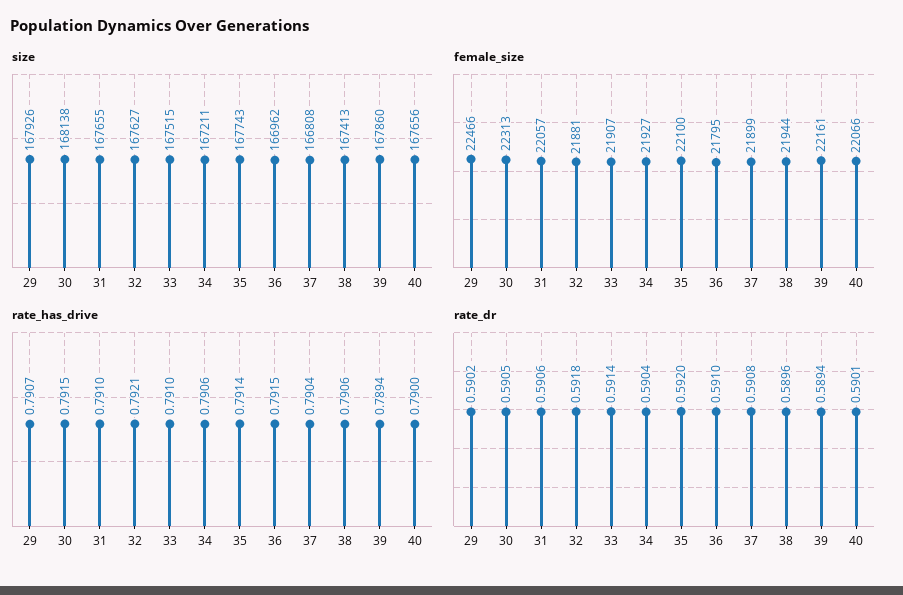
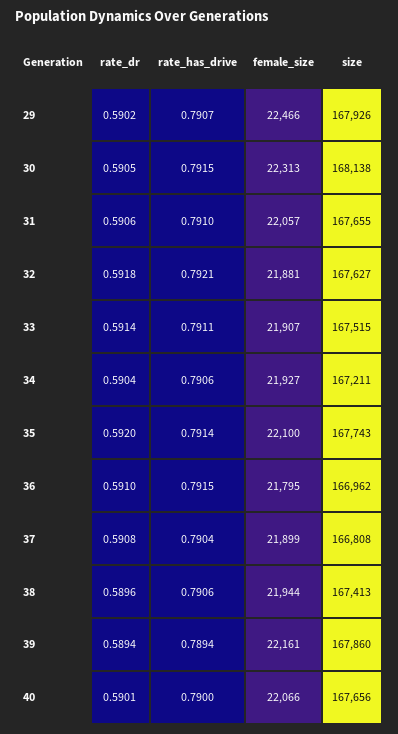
rate_has_drive, 33: 0.791 -> 0.7911

